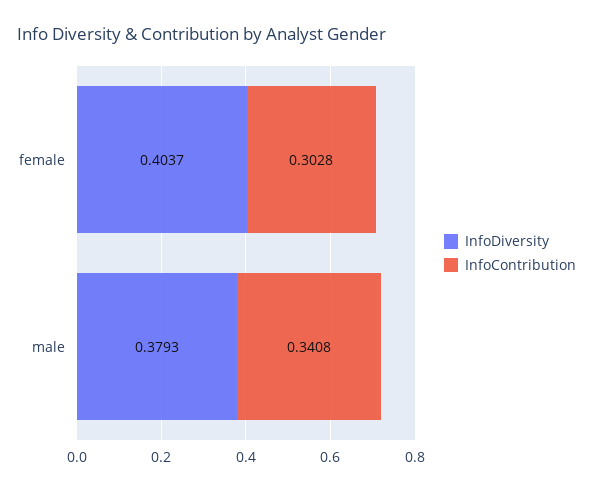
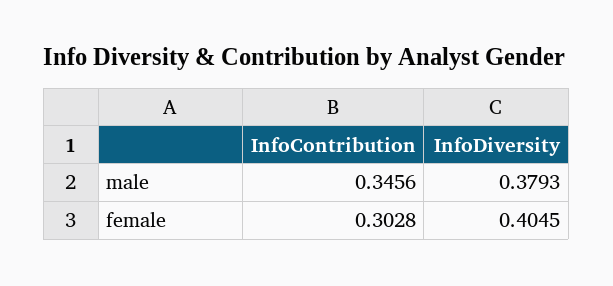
InfoDiversity, female: 0.4037 -> 0.4045
InfoContribution, male: 0.3408 -> 0.3456

